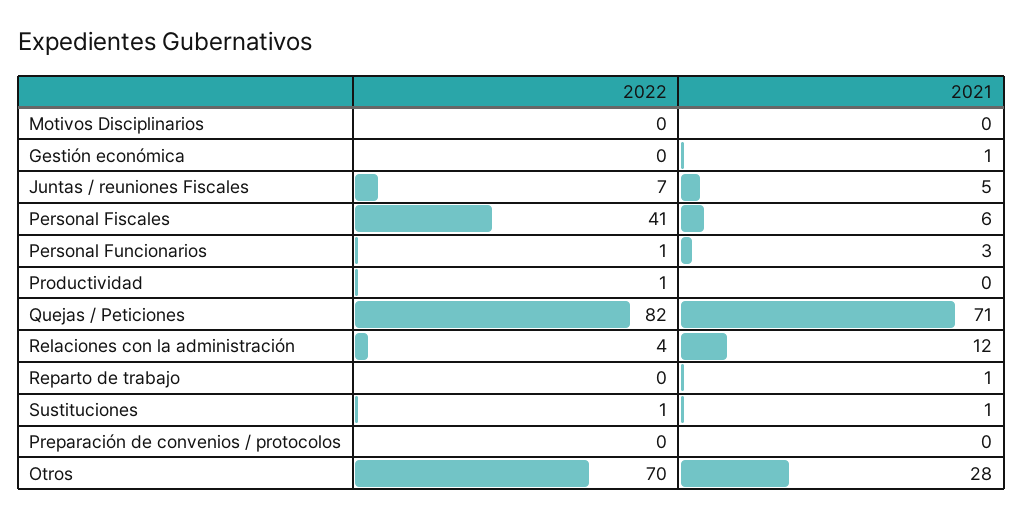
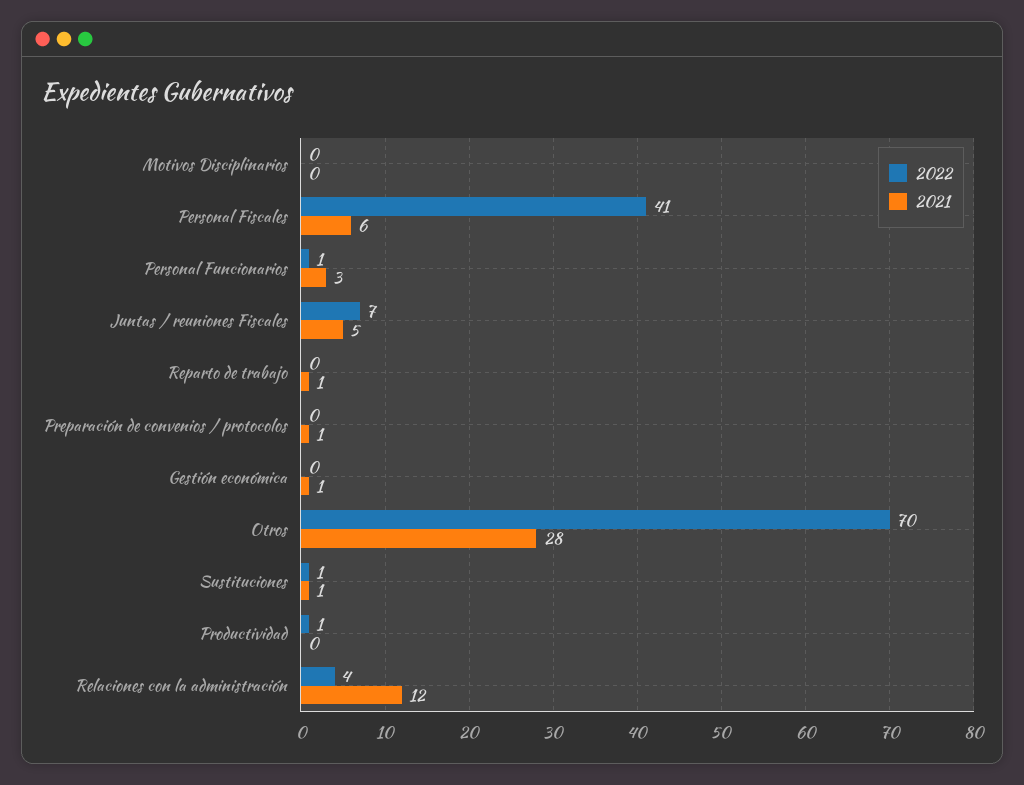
2022, Quejas / Peticiones: 82 -> none
2021, Quejas / Peticiones: 71 -> none
2021, Preparación de convenios / protocolos: 0 -> 1

